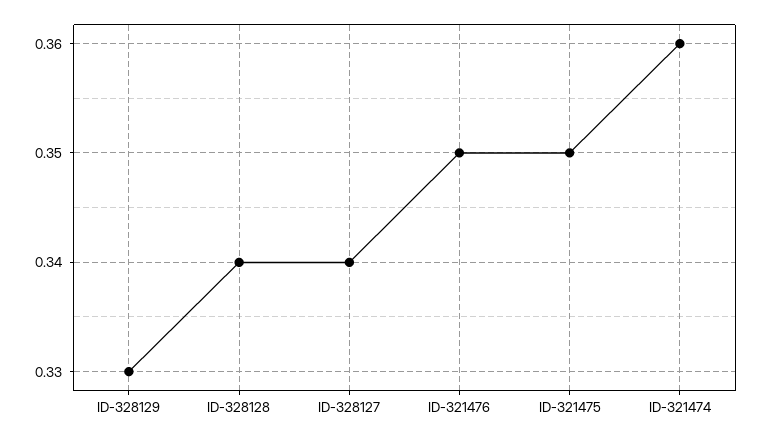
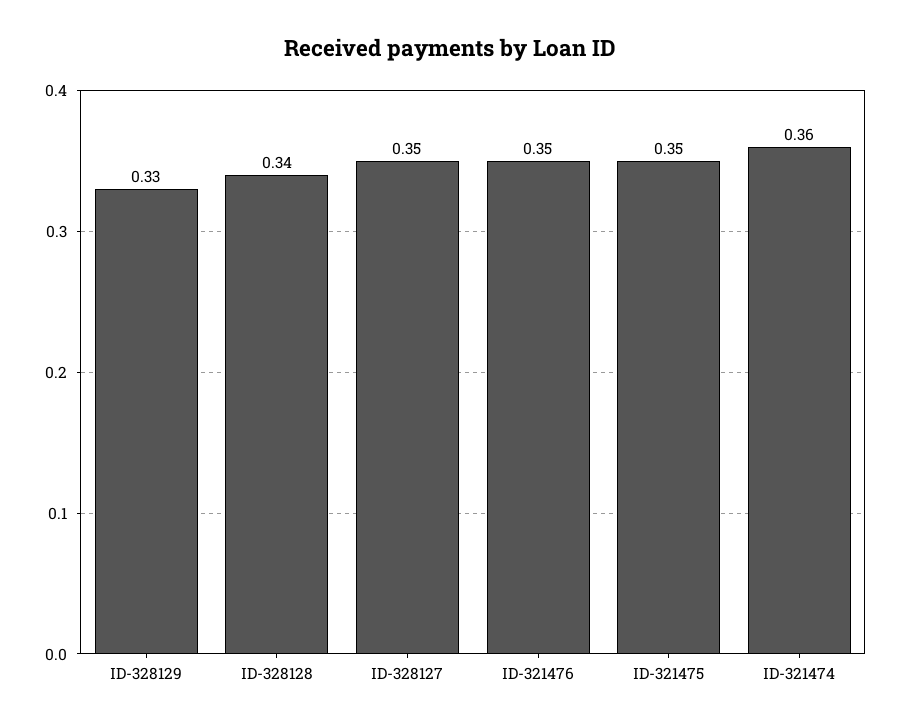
ID-328127: 0.34 -> 0.35

